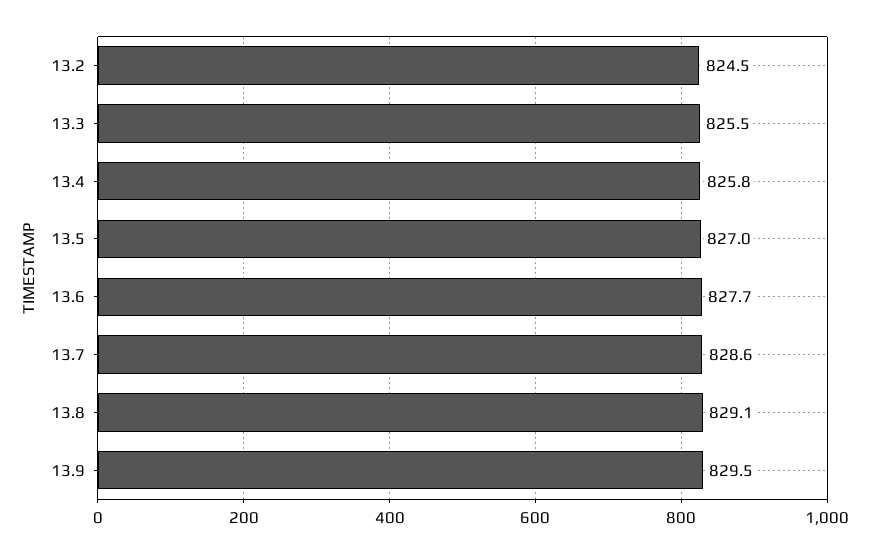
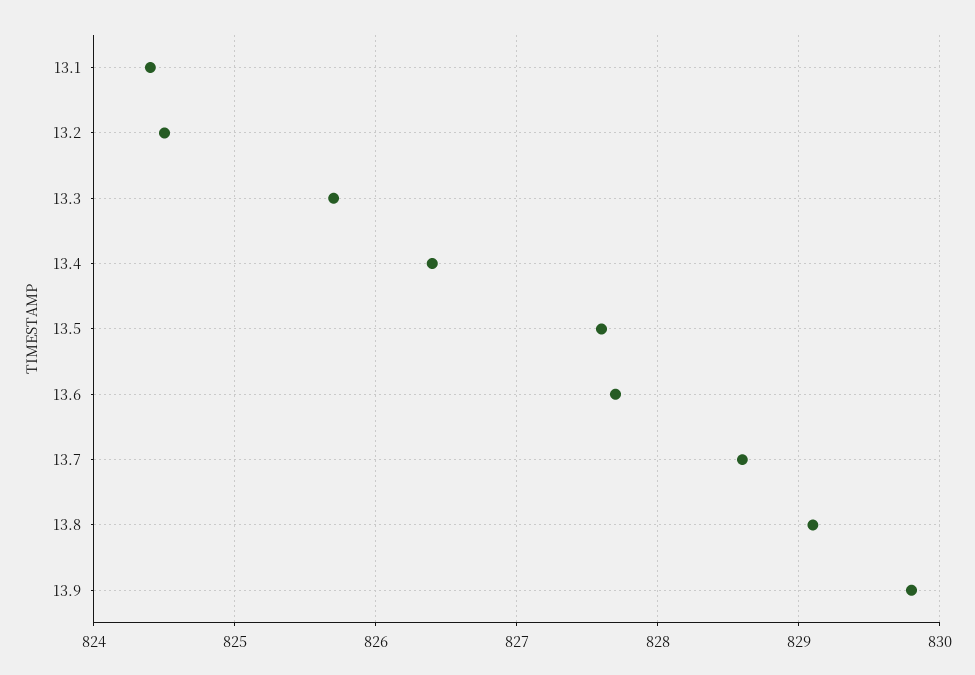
13.3: 825.5 -> 825.7
13.4: 825.8 -> 826.4
13.5: 827 -> 827.6
13.9: 829.5 -> 829.8
13.1: none -> 824.4

